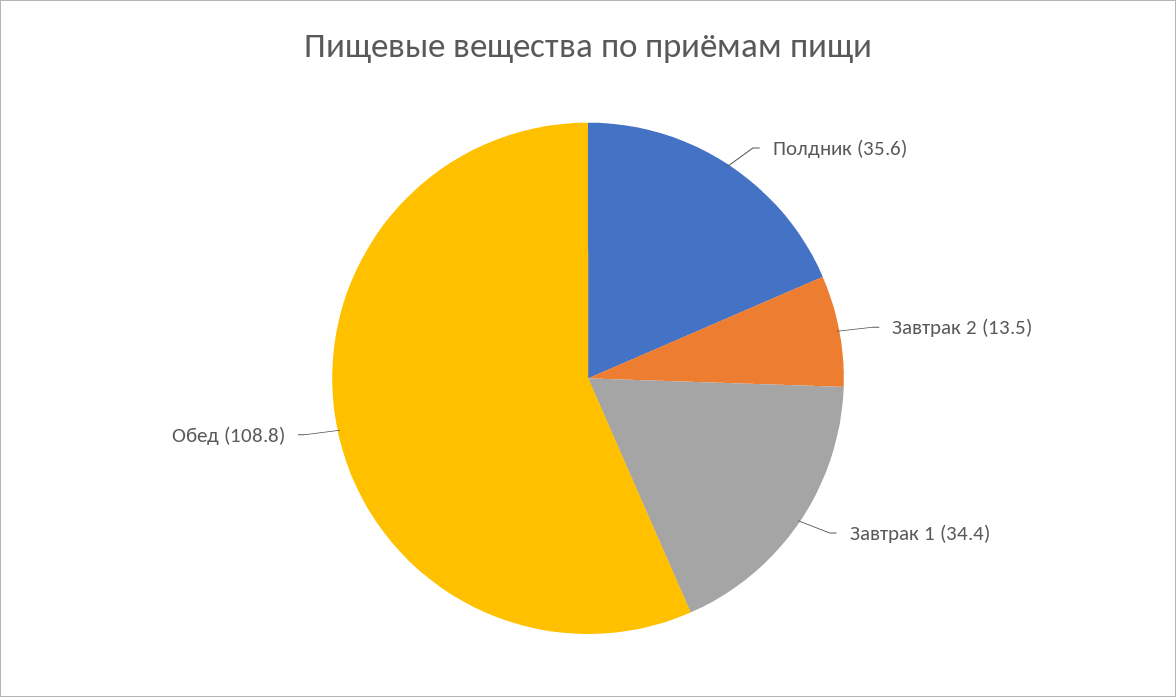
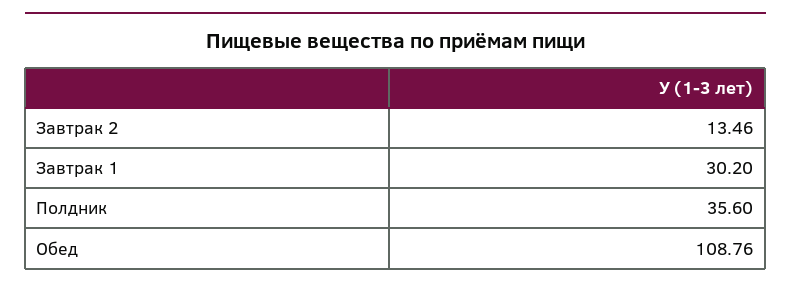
Завтрак 1: 34.4 -> 30.2

